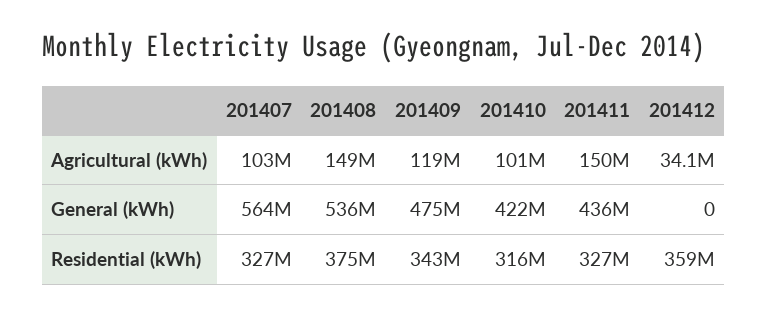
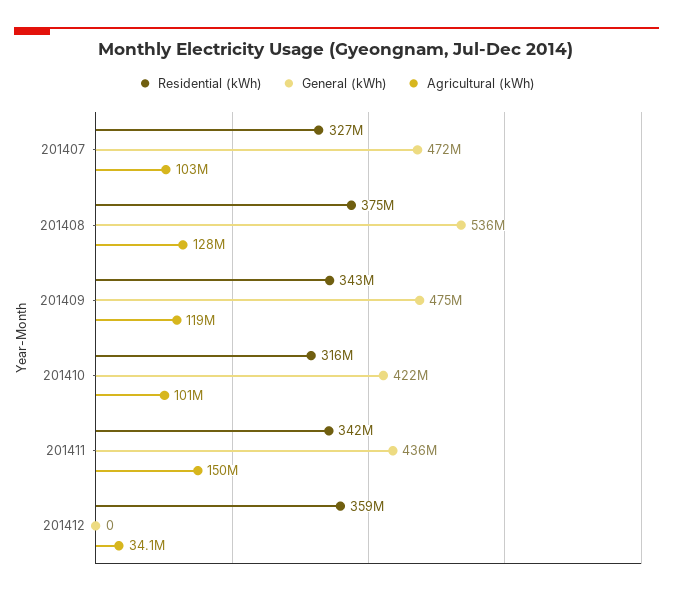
Agricultural (kWh), 201408: 149000000 -> 128000000
General (kWh), 201407: 564000000 -> 472000000
Residential (kWh), 201411: 327000000 -> 342000000

